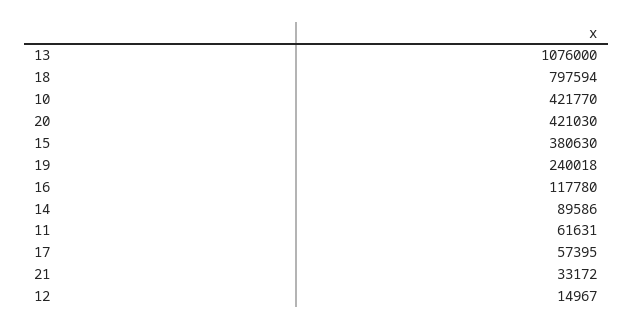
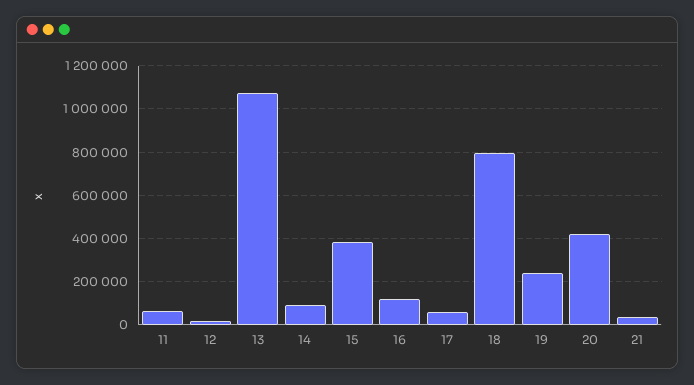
10: 421770 -> none

